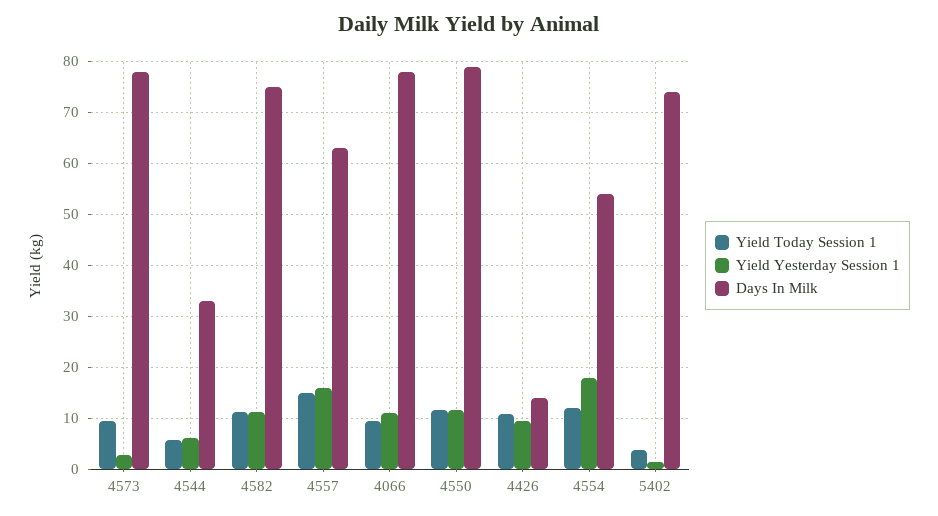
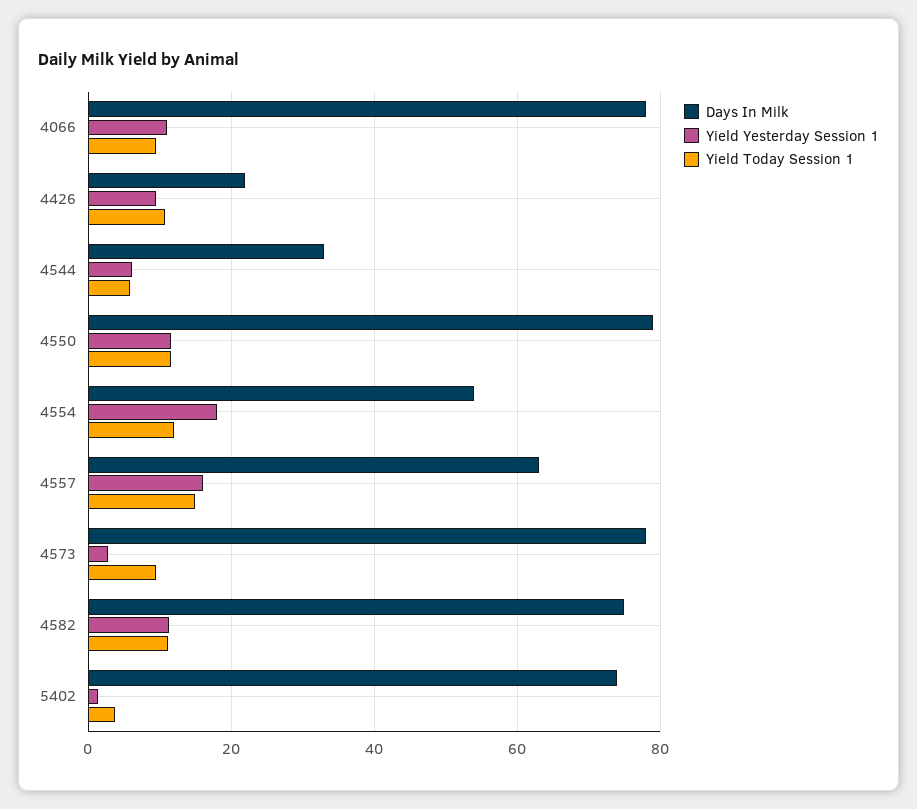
Days In Milk, 4426: 14 -> 22

